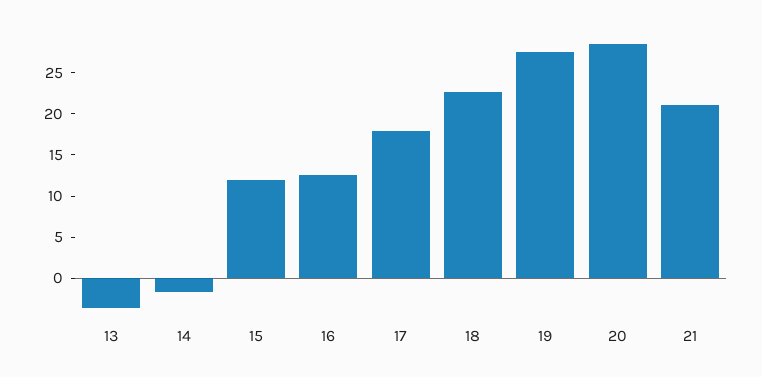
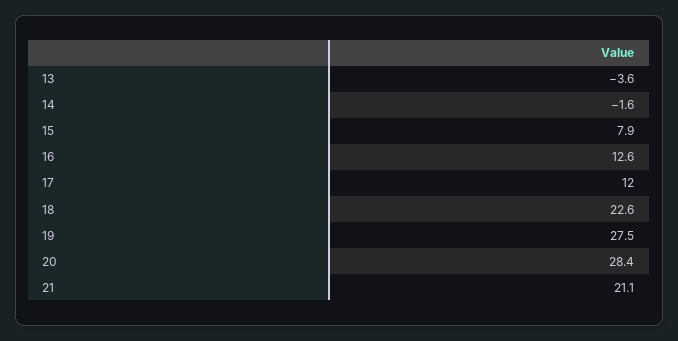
15: 12 -> 7.9
17: 18 -> 12

